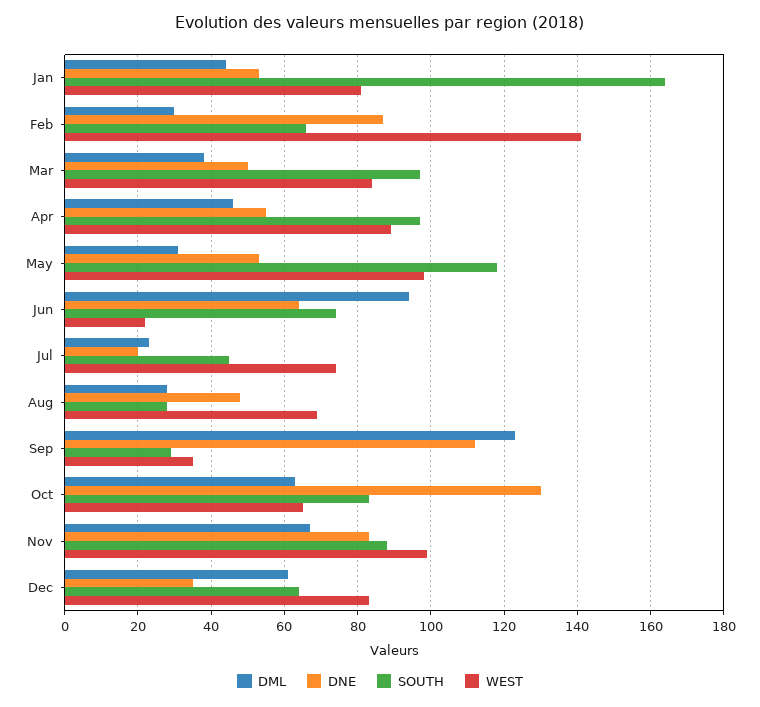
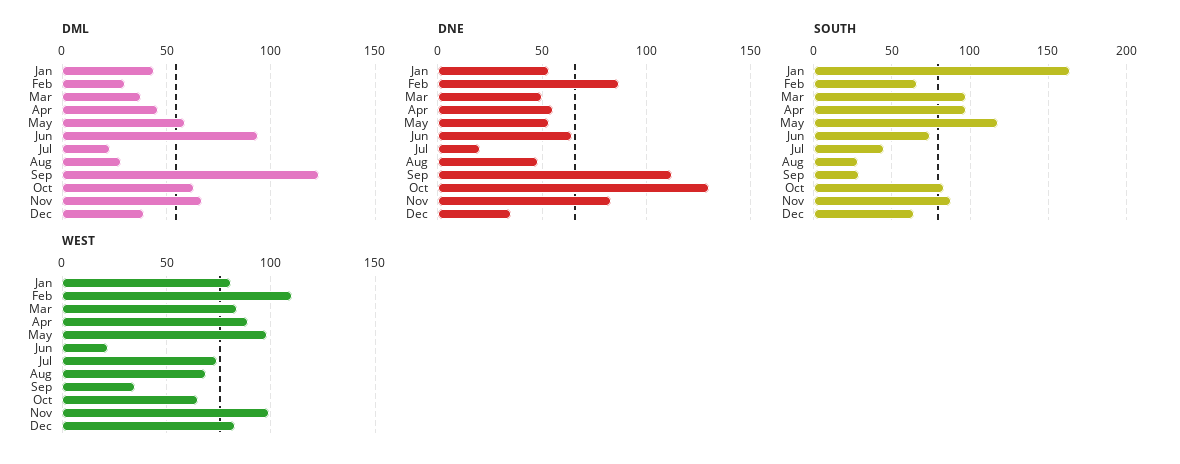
WEST, Feb: 140 -> 110
DML, May: 30 -> 60
DML, Dec: 60 -> 40

